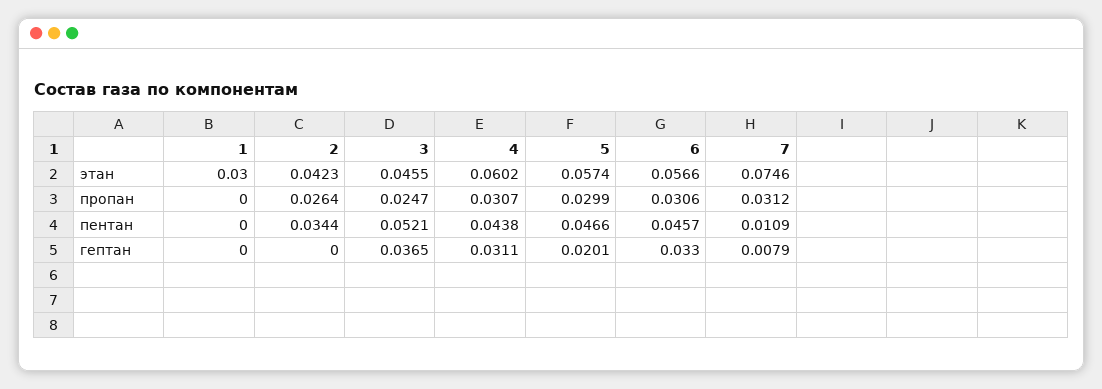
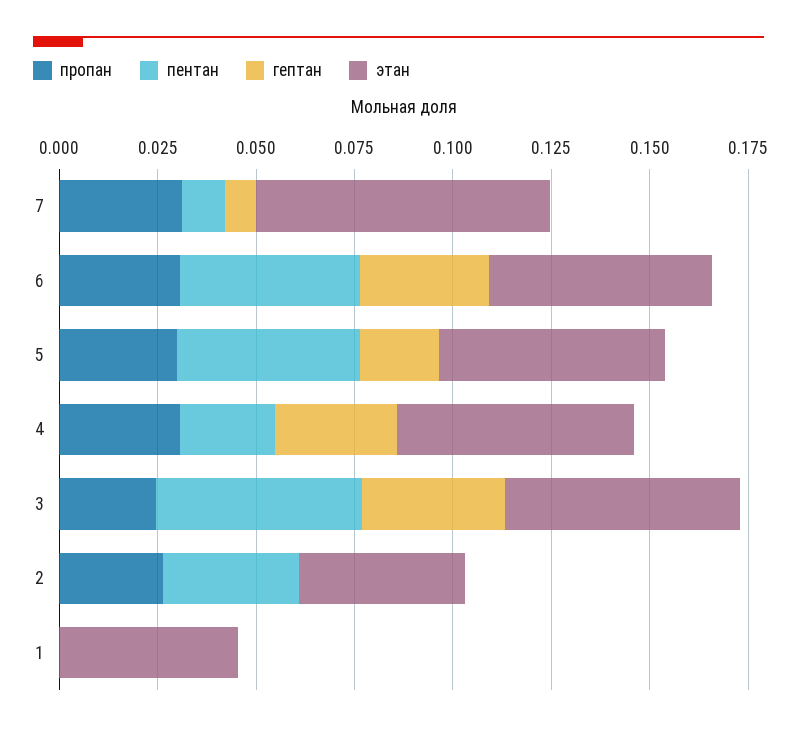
этан, 1: 0.03 -> 0.045
этан, 3: 0.0455 -> 0.06
пентан, 4: 0.0438 -> 0.025

